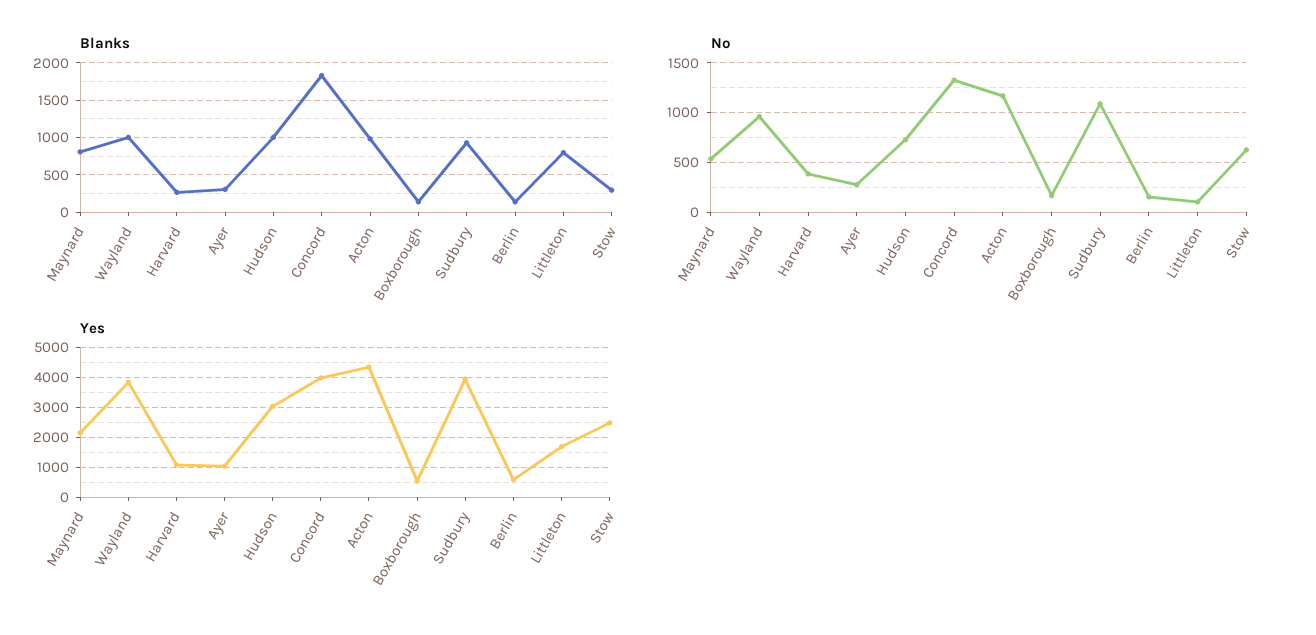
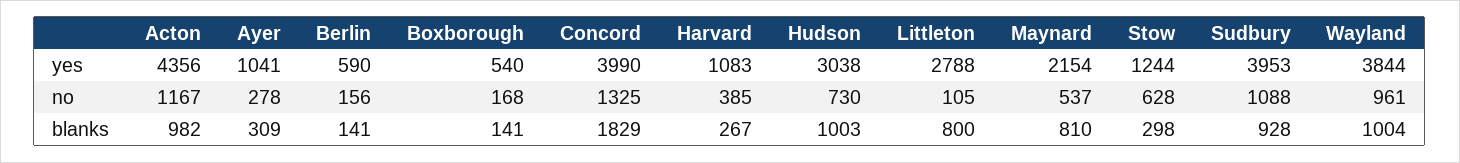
Yes, Littleton: 1750 -> 2788
Yes, Stow: 2500 -> 1244

